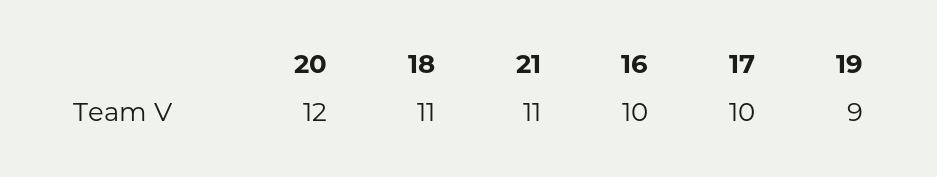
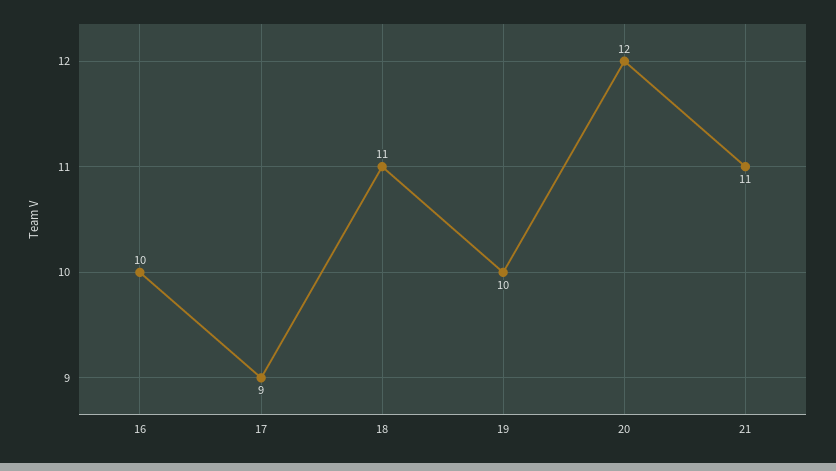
17: 10 -> 9
19: 9 -> 10

